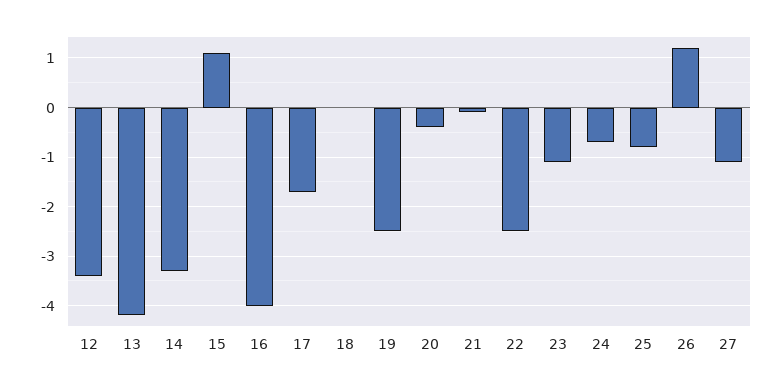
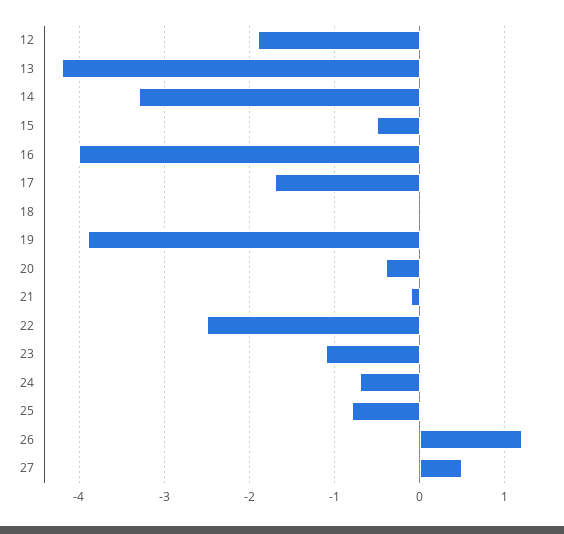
12: -3.5 -> -1.9
15: 1 -> -0.5
19: -2.5 -> -3.9
27: -1 -> 0.5

